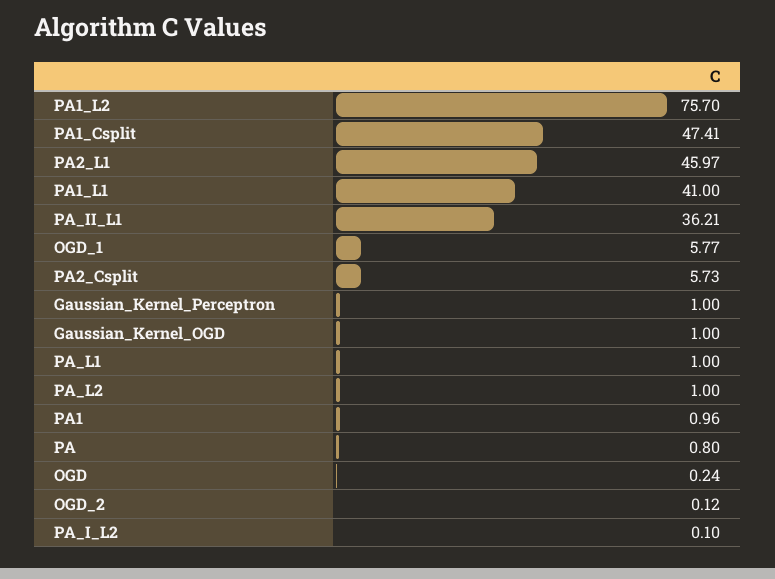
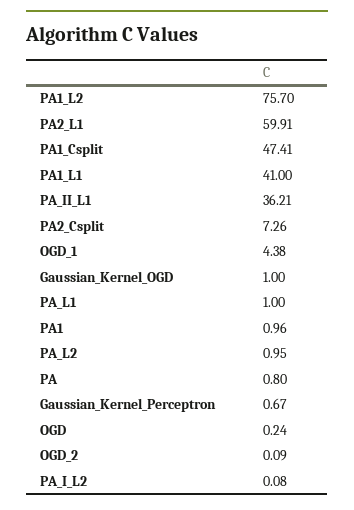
PA2_L1: 45.97 -> 59.91
OGD_1: 5.77 -> 4.38
PA2_Csplit: 5.73 -> 7.26
Gaussian_Kernel_Perceptron: 1 -> 0.67
PA_L2: 1 -> 0.95
OGD_2: 0.12 -> 0.09
PA_I_L2: 0.1 -> 0.08

